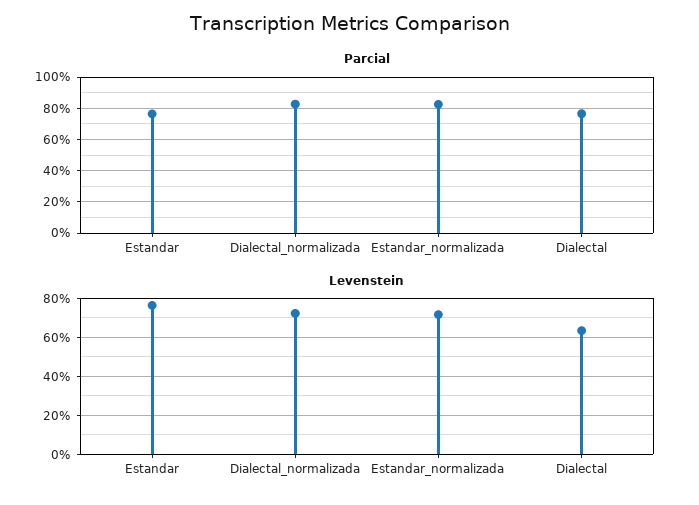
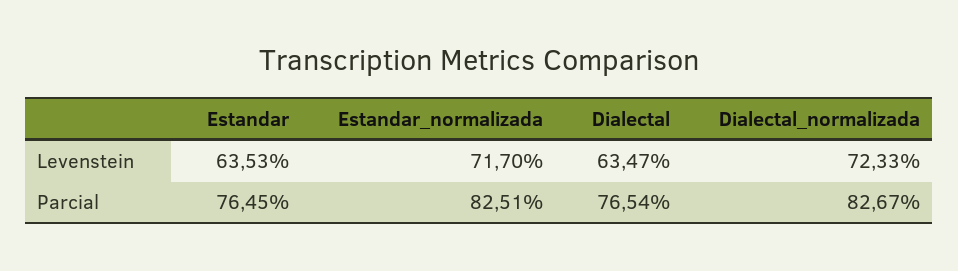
Levenstein, Estandar: 75 -> 63.53

